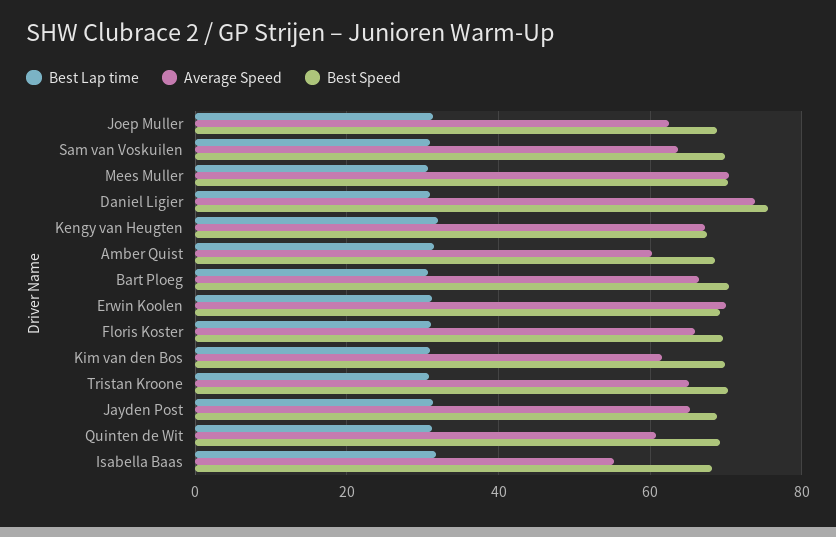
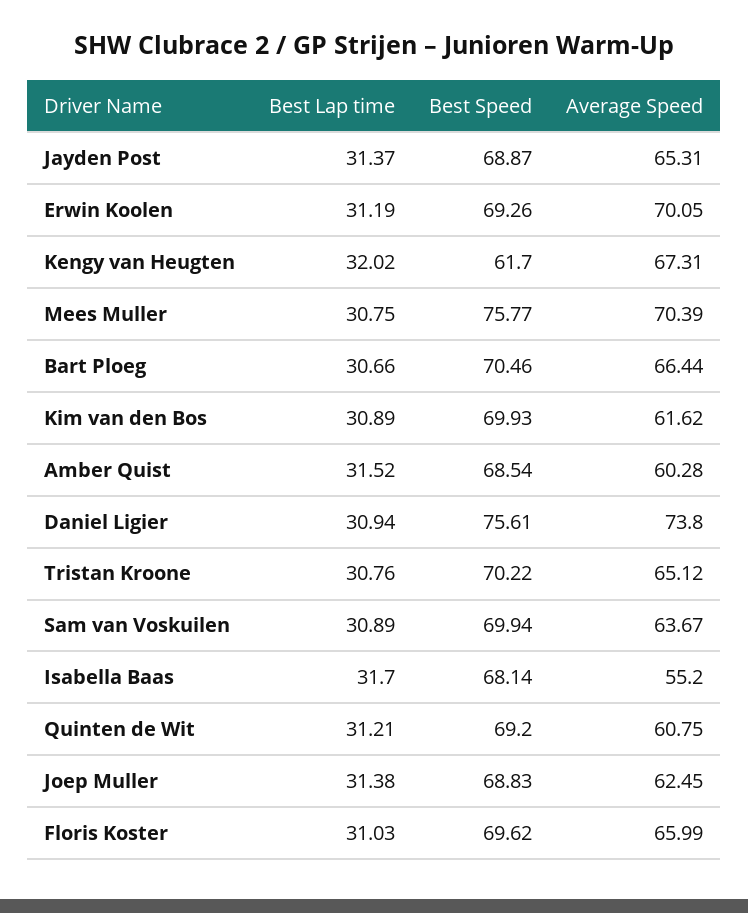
Best Speed, Mees Muller: 70 -> 75.77
Best Speed, Kengy van Heugten: 68 -> 61.7

